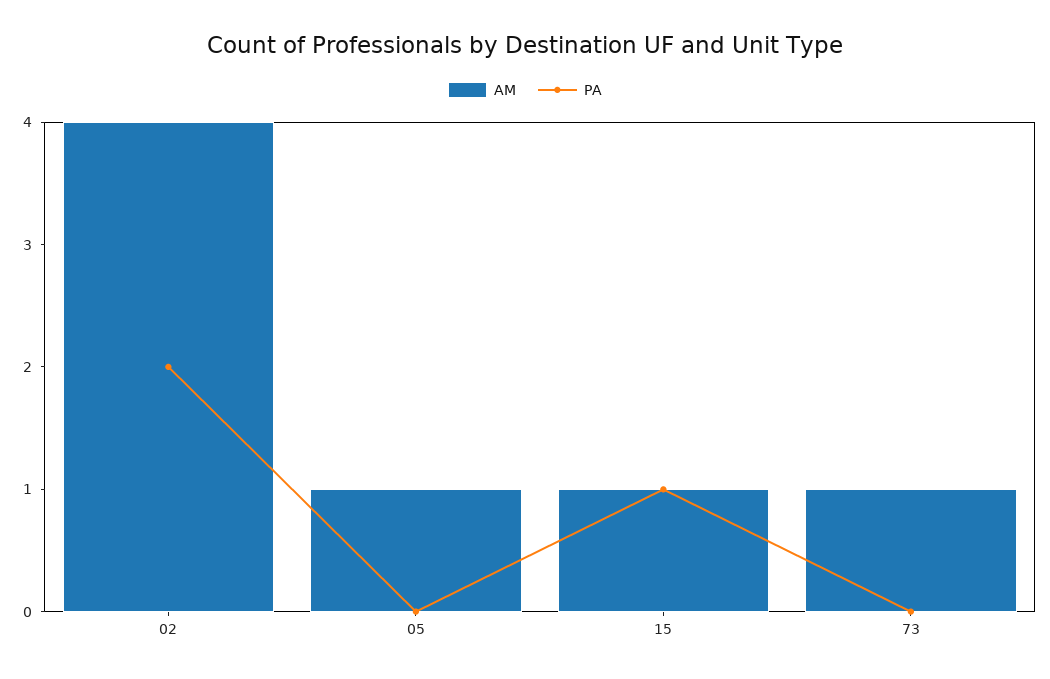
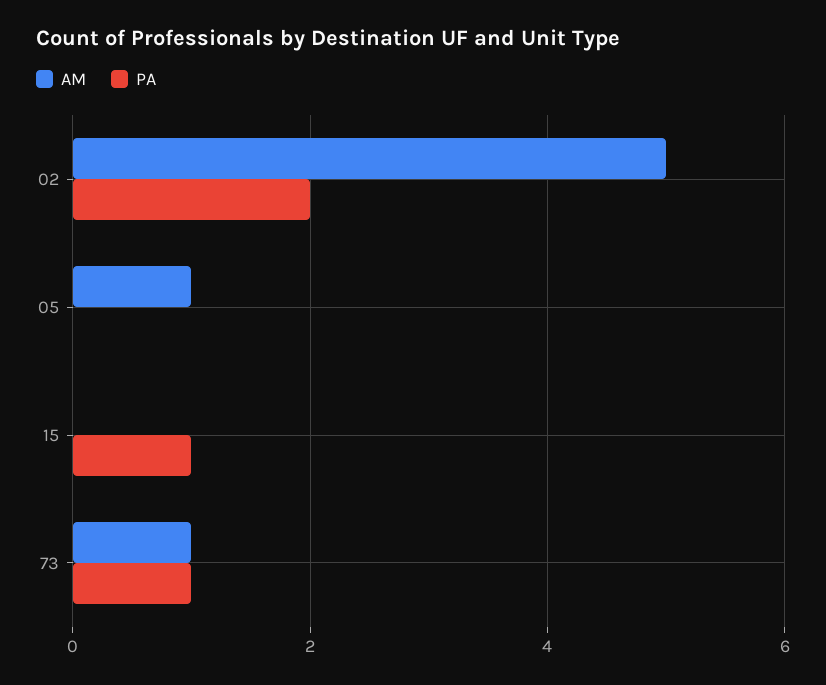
AM, 02: 4 -> 5
AM, 15: 1 -> 0
PA, 73: 0 -> 1

